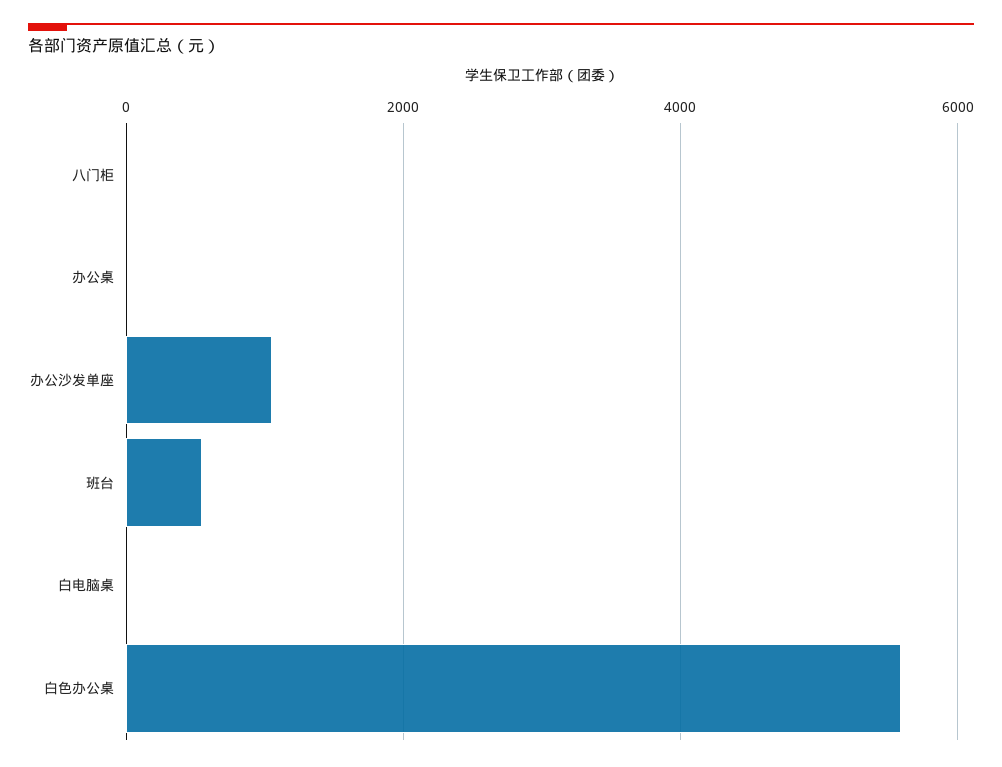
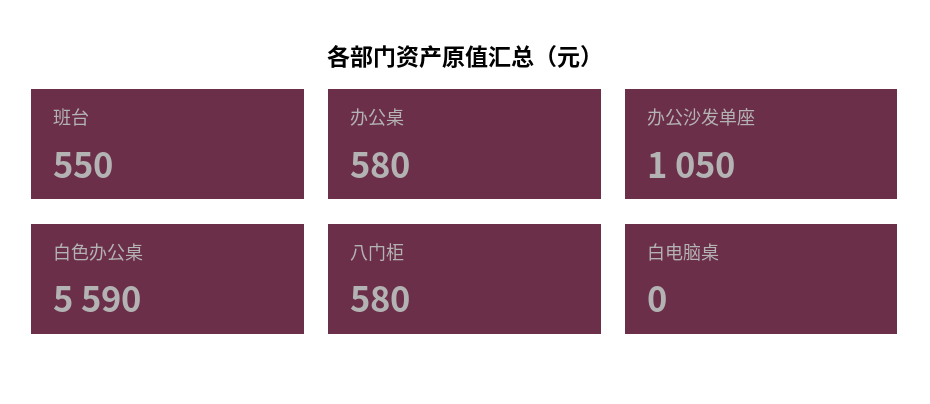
八门柜: 0 -> 580
办公桌: 0 -> 580

